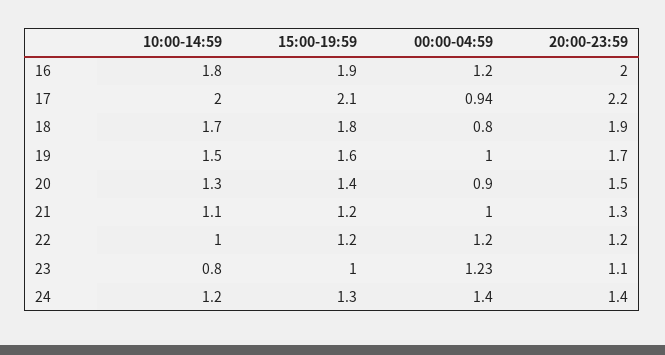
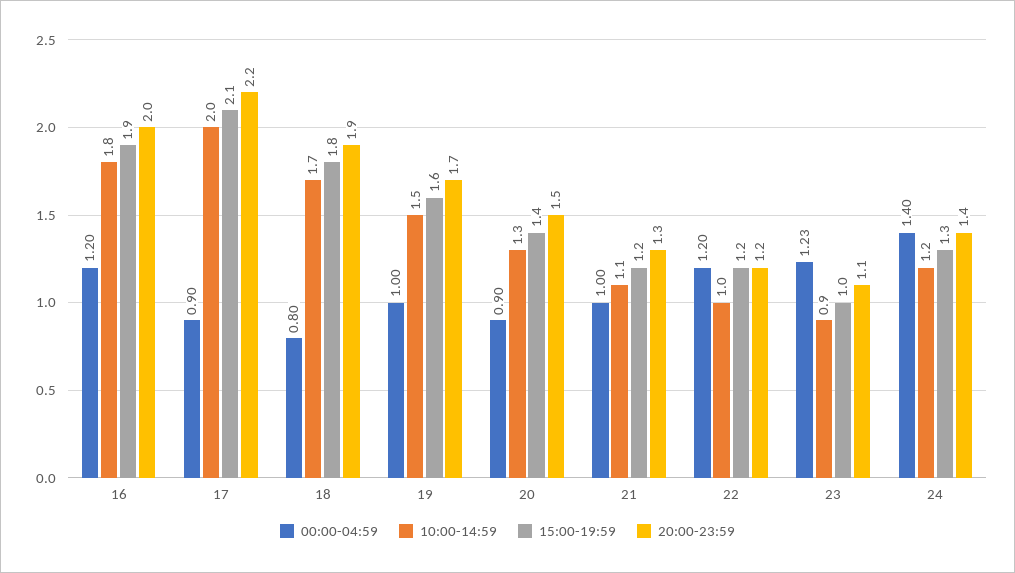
00:00-04:59, 17: 0.94 -> 0.9
10:00-14:59, 23: 0.8 -> 0.9

